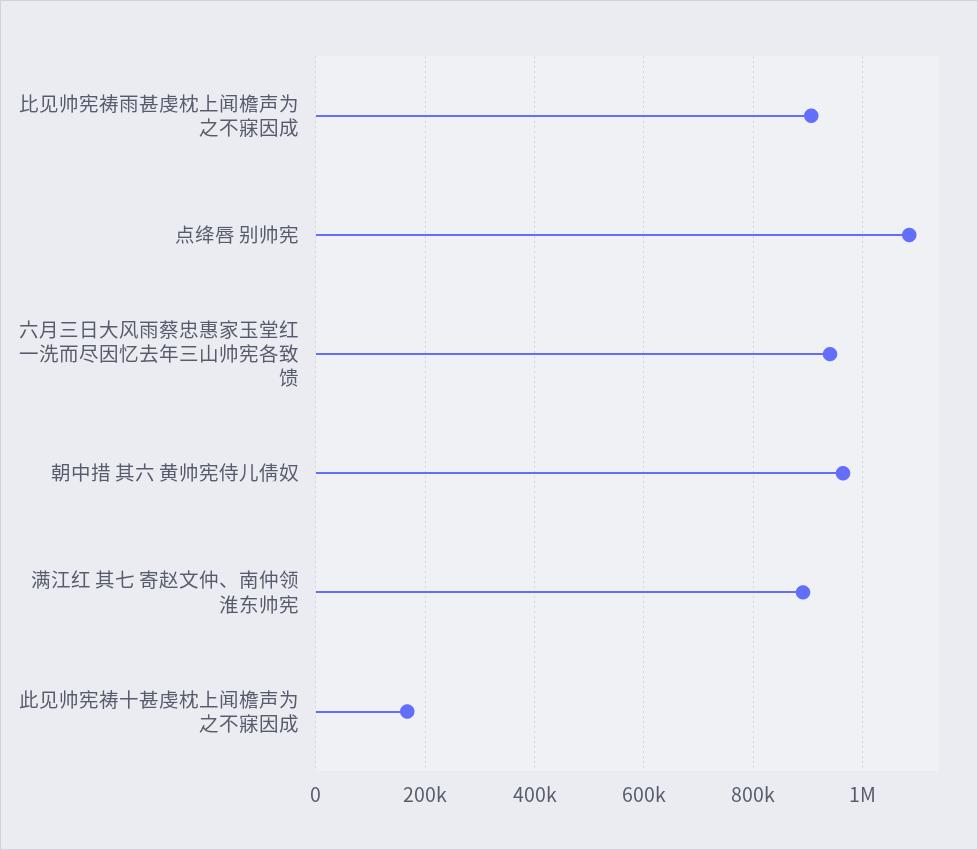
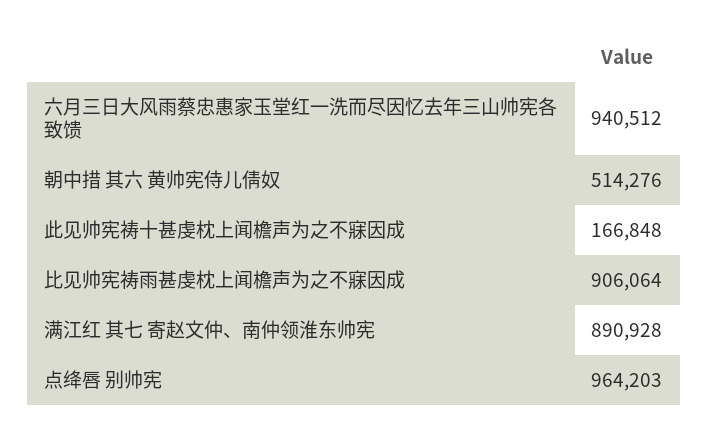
点绛唇 别帅宪: 1080000 -> 964203
朝中措 其六 黄帅宪侍儿倩奴: 960000 -> 514276

